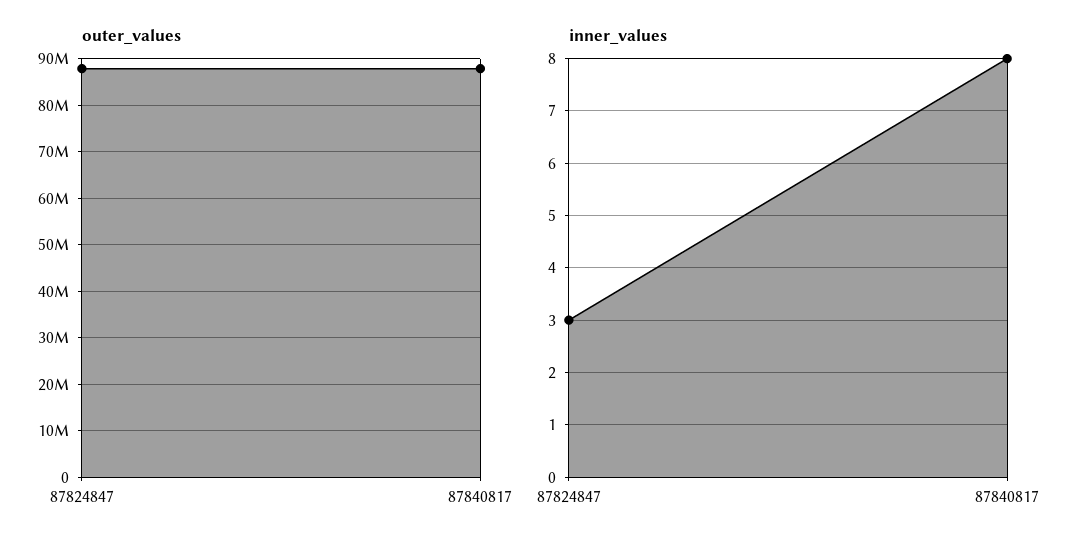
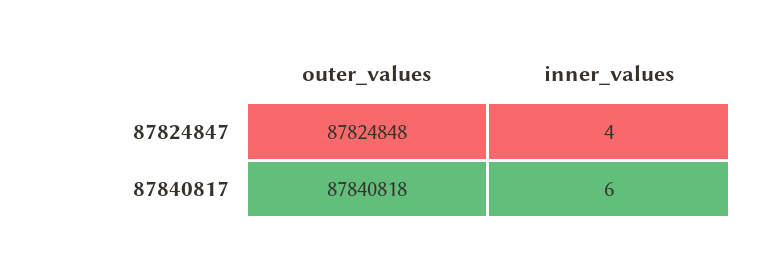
inner_values, 87824847: 3 -> 4
inner_values, 87840817: 8 -> 6

